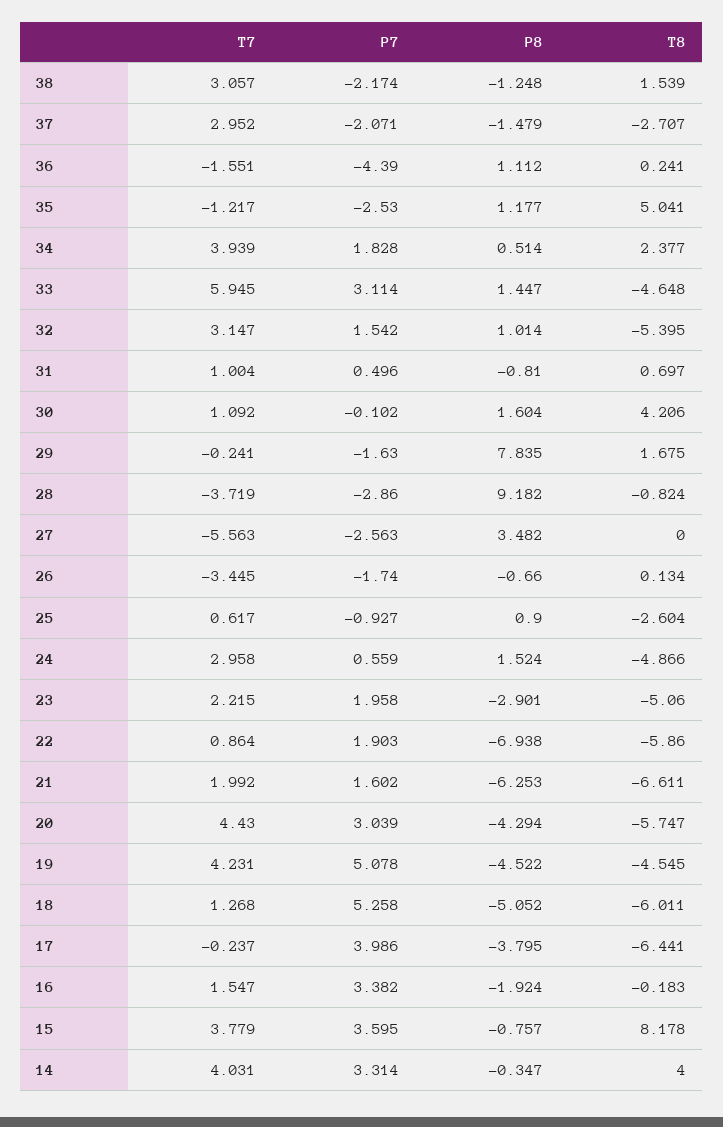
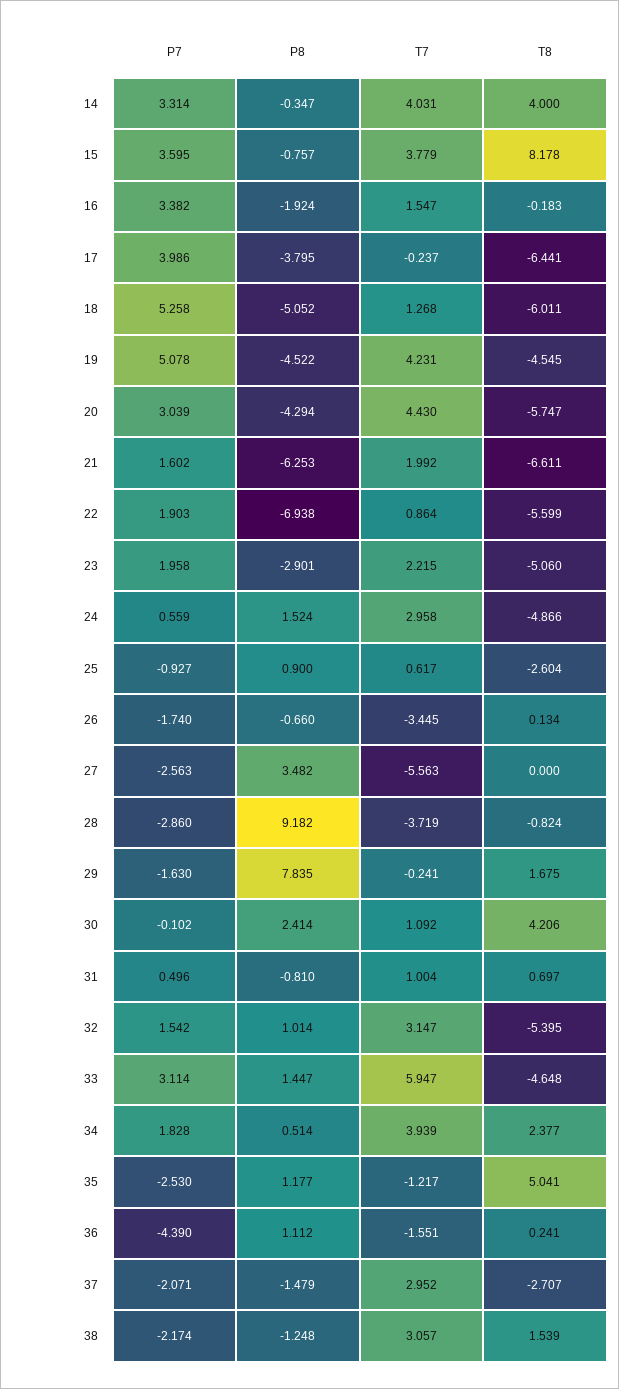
T7, 33: 5.945 -> 5.947
P8, 30: 1.604 -> 2.414
T8, 22: -5.86 -> -5.599

